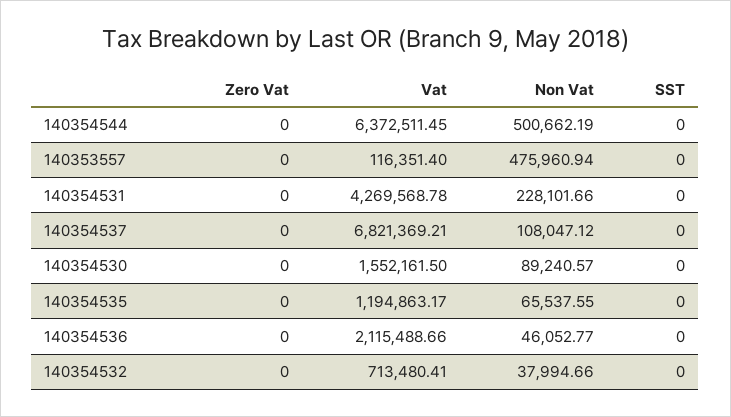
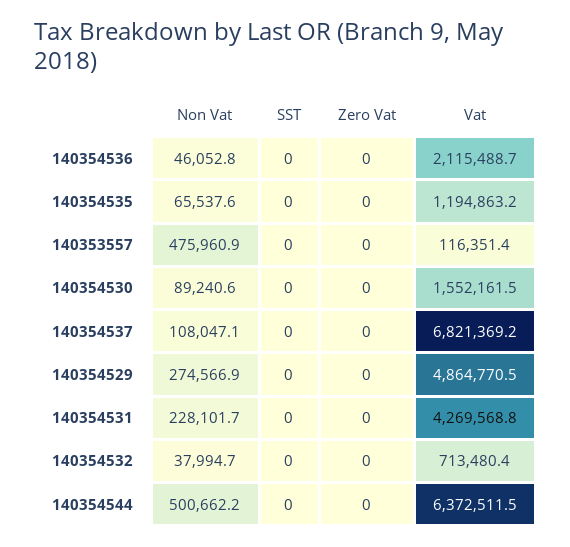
Non Vat, 140354529: none -> 274566.9
SST, 140354529: none -> 0
Zero Vat, 140354529: none -> 0
Vat, 140354529: none -> 4864770.5

